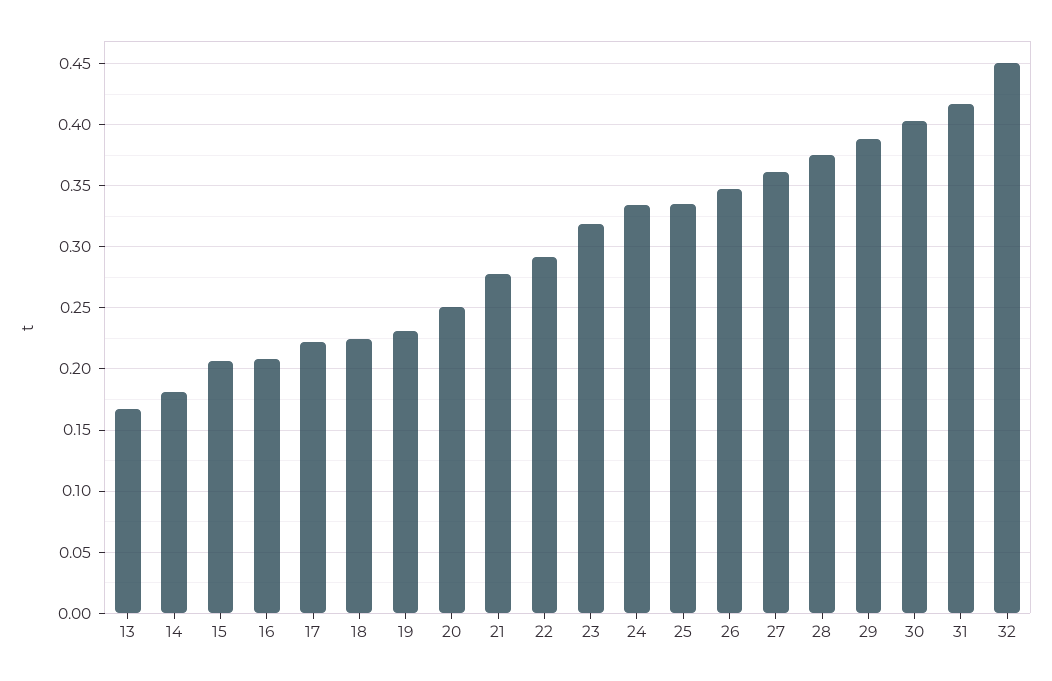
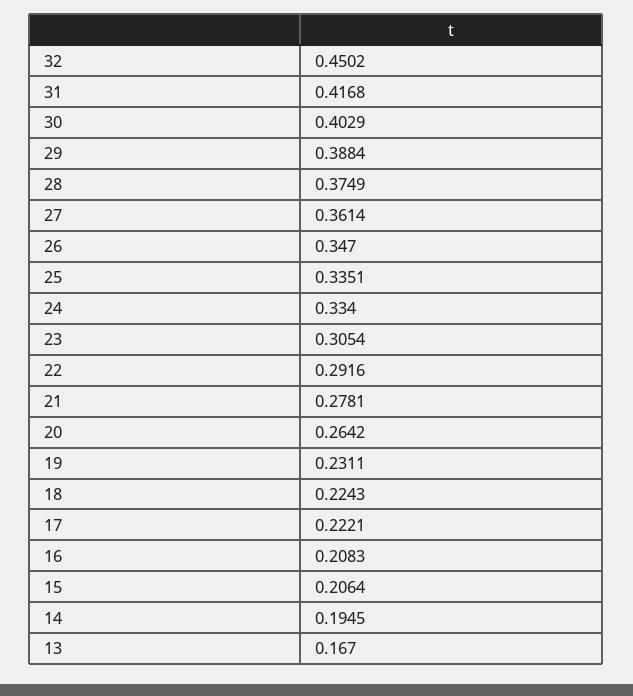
14: 0.18 -> 0.1945
20: 0.25 -> 0.2642
23: 0.32 -> 0.3054

